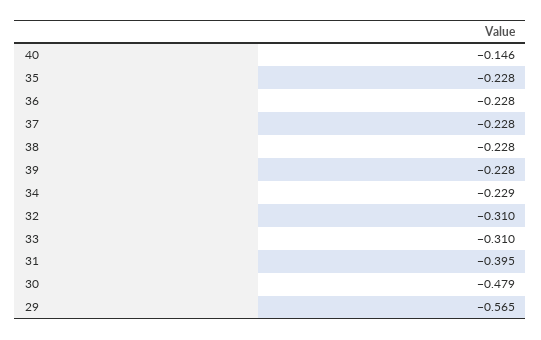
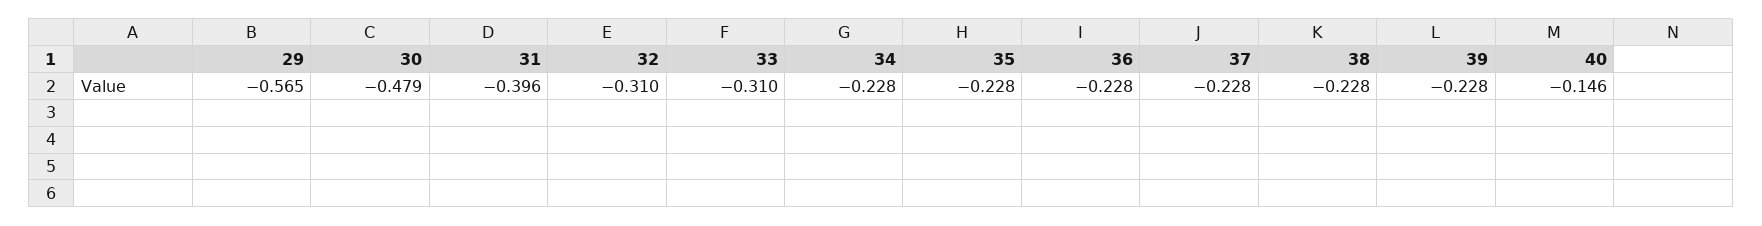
34: -0.229 -> -0.228
31: -0.395 -> -0.396

